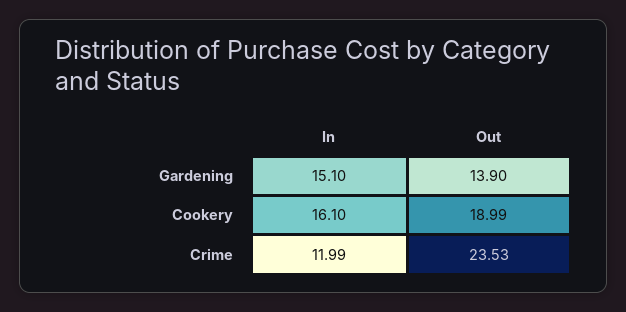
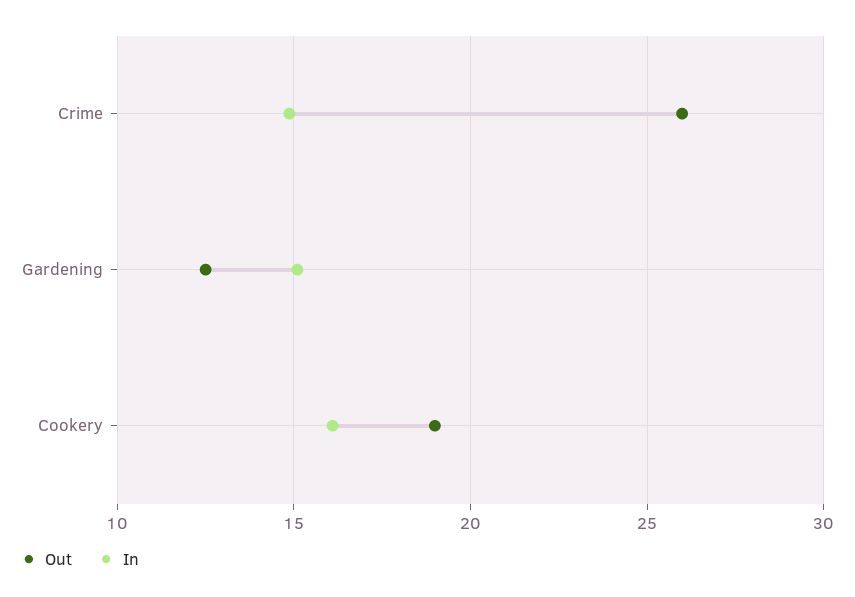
Out, Gardening: 13.9 -> 12.5
In, Crime: 11.99 -> 15
Out, Crime: 23.53 -> 26

